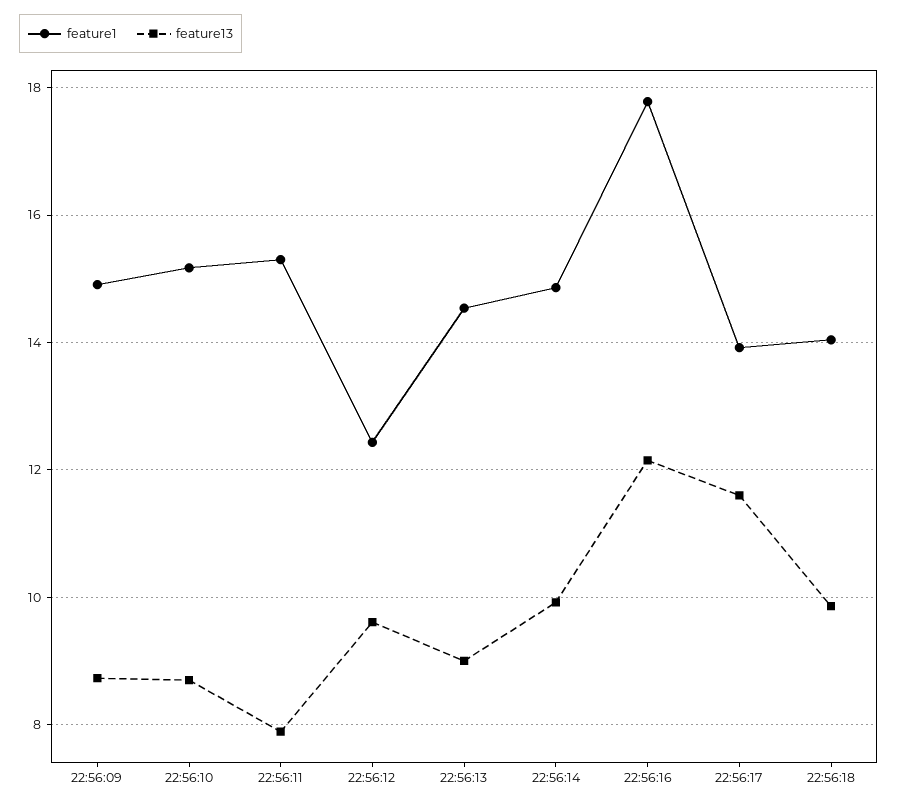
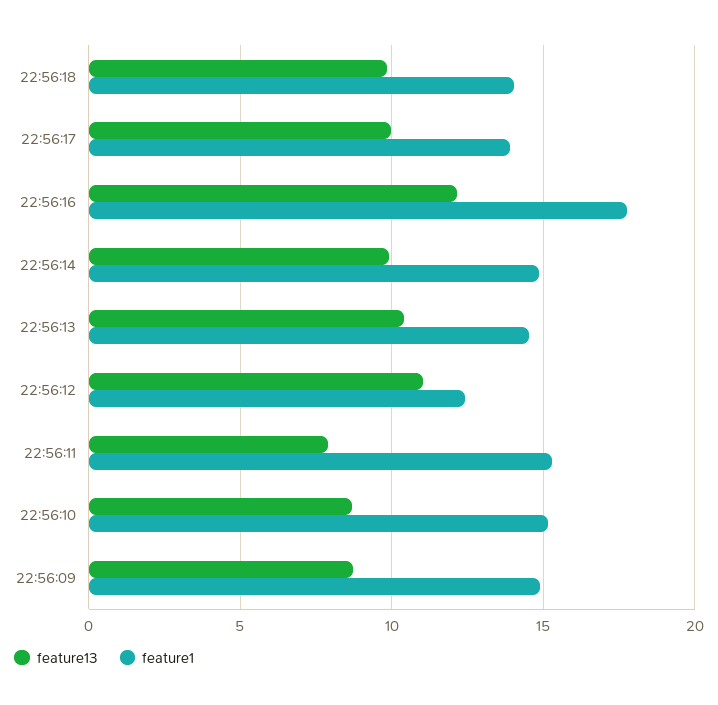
feature13, 22:56:12: 9.6 -> 11
feature13, 22:56:13: 9 -> 10.5
feature13, 22:56:17: 11.6 -> 10

